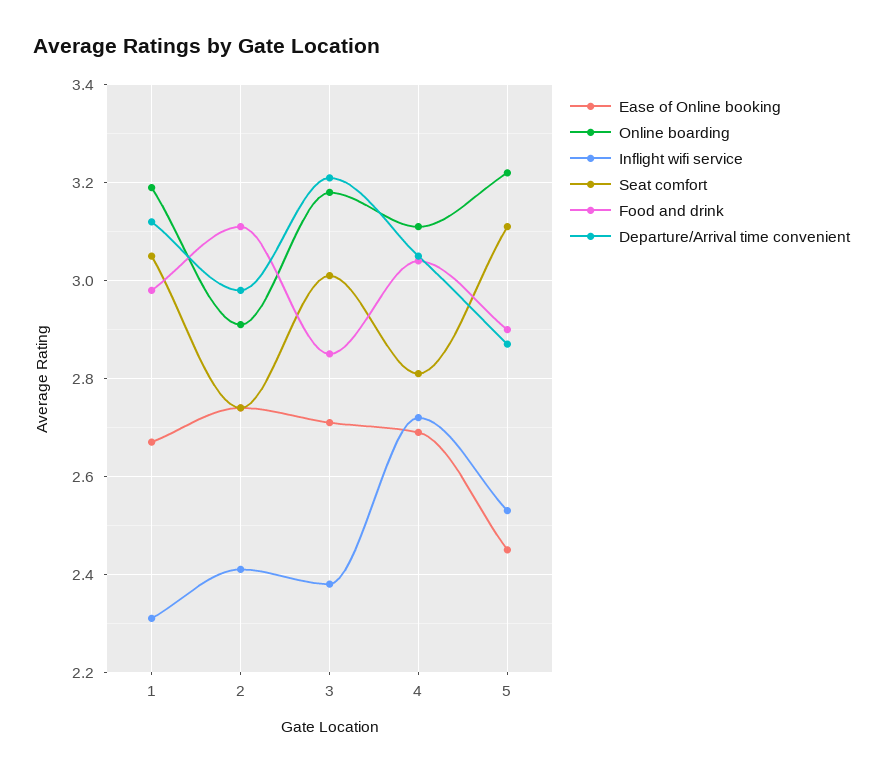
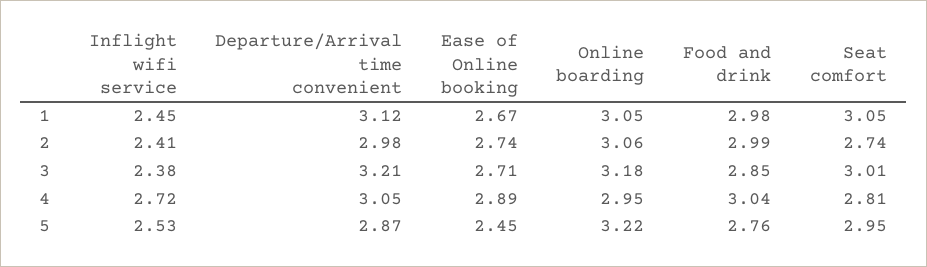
Online boarding, 1: 3.2 -> 3.05
Inflight wifi service, 1: 2.3 -> 2.45
Online boarding, 2: 2.9 -> 3.06
Food and drink, 2: 3.1 -> 2.99
Ease of Online booking, 4: 2.7 -> 2.89
Online boarding, 4: 3.1 -> 2.95
Seat comfort, 5: 3.1 -> 2.95
Food and drink, 5: 2.9 -> 2.76

